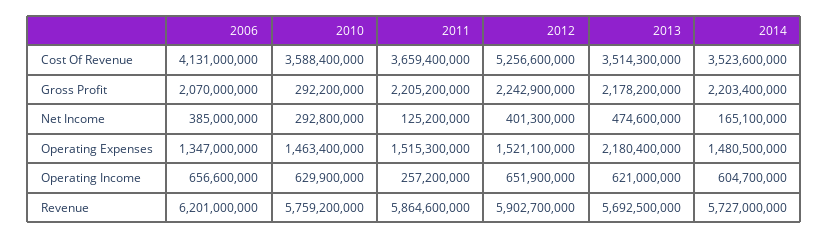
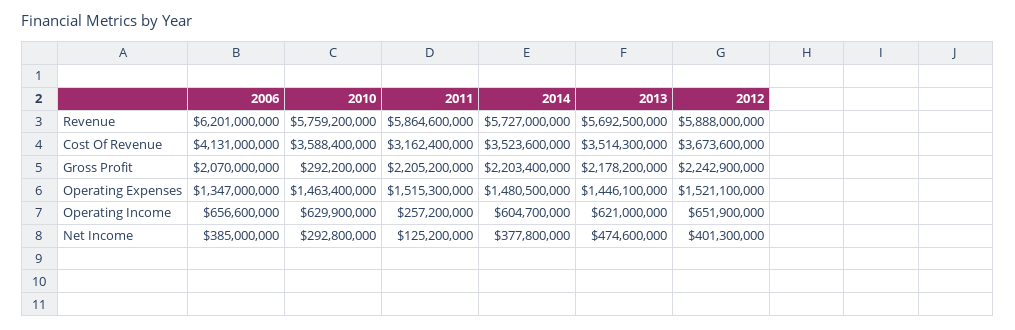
2011, Cost Of Revenue: 3659400000 -> 3162400000
2012, Cost Of Revenue: 5256600000 -> 3673600000
2014, Net Income: 165100000 -> 377800000
2013, Operating Expenses: 2180400000 -> 1446100000
2012, Revenue: 5902700000 -> 5888000000

